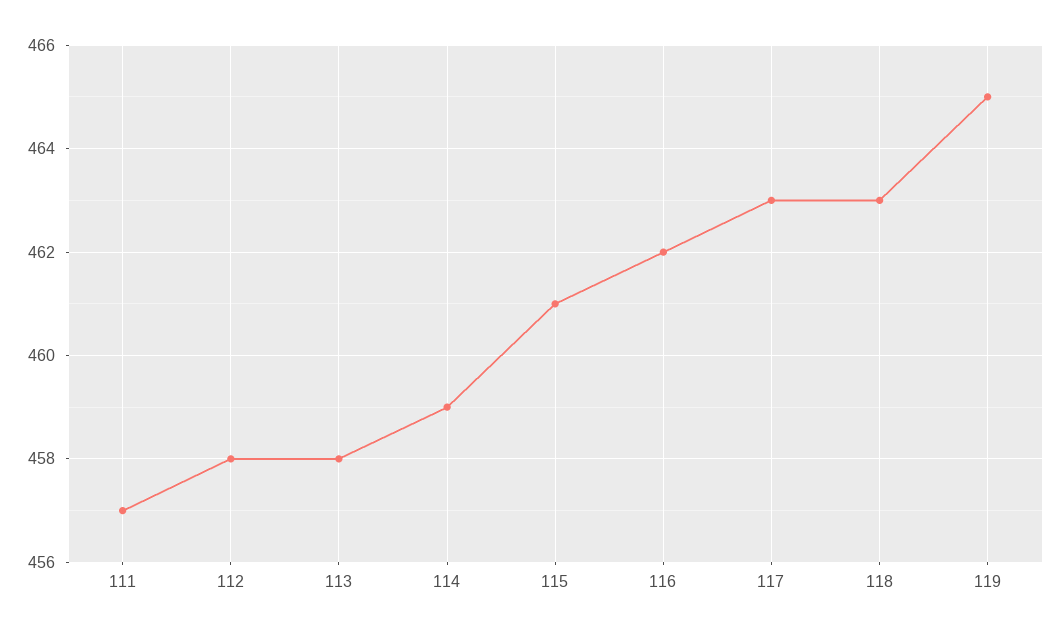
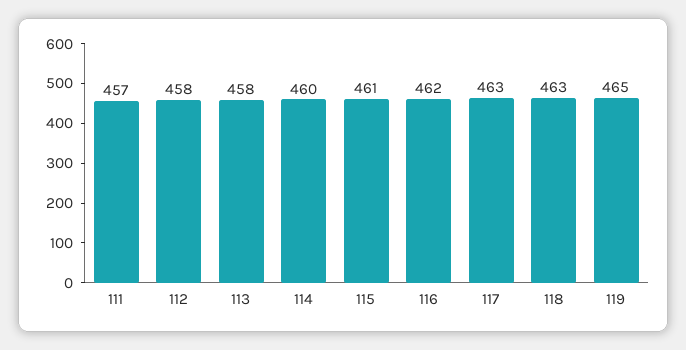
114: 459 -> 460

